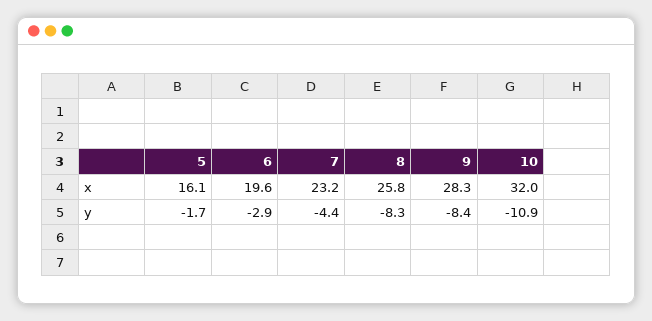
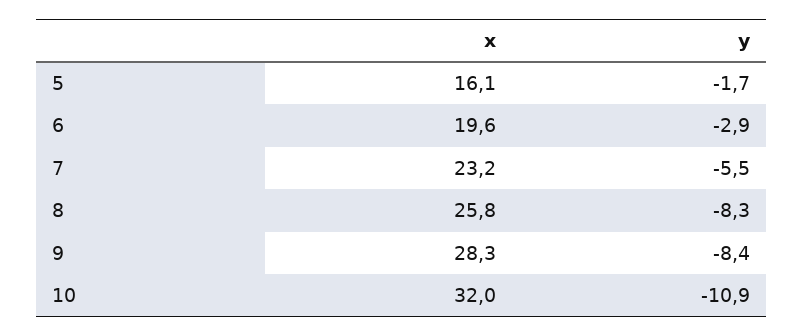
7, y: -4.4 -> -5.5

